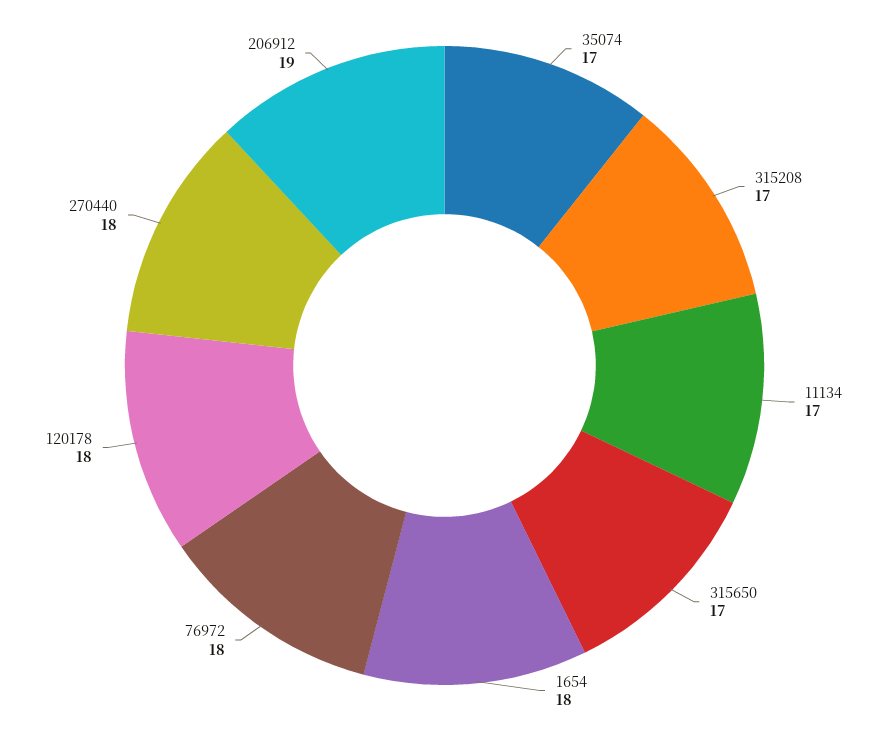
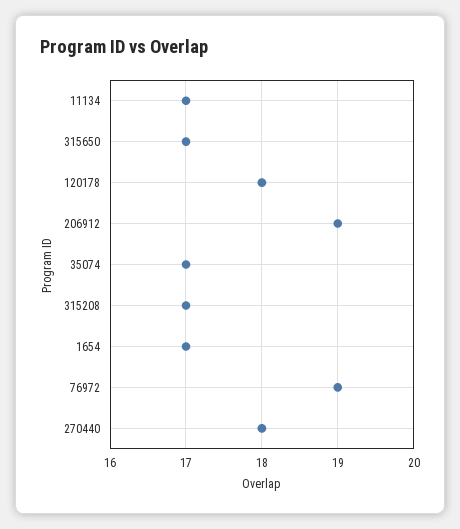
1654: 18 -> 17
76972: 18 -> 19

